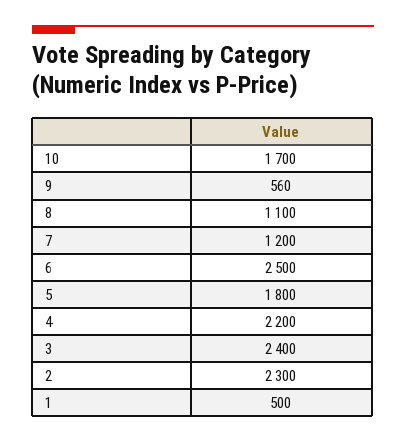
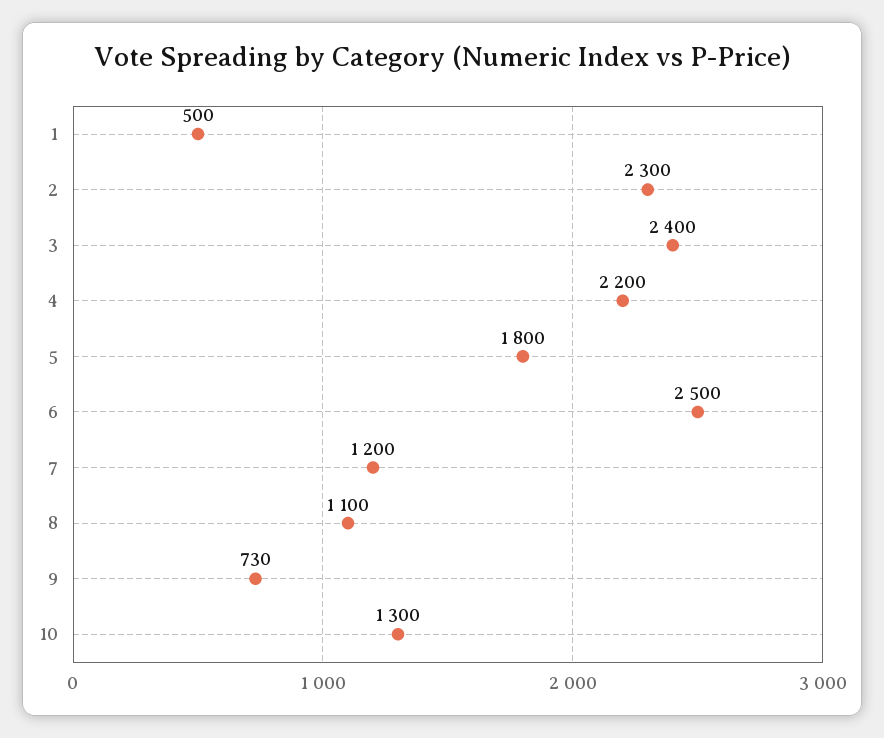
10: 1700 -> 1300
9: 560 -> 730

